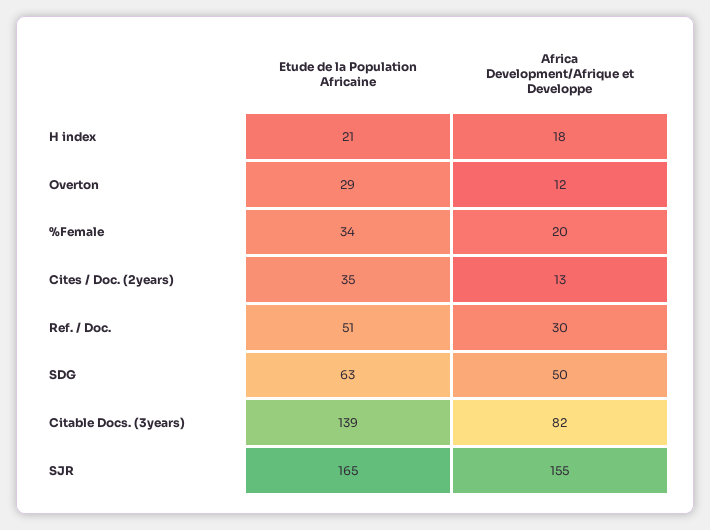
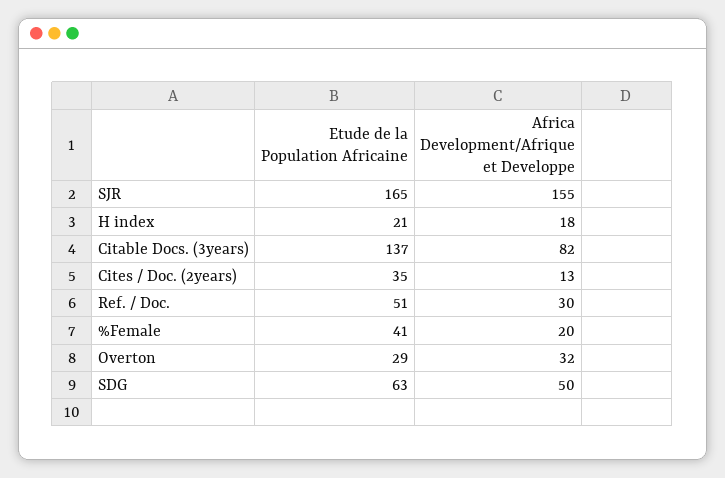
Africa Development/Afrique et Developpe, Overton: 12 -> 32
Etude de la Population Africaine, %Female: 34 -> 41
Etude de la Population Africaine, Citable Docs. (3years): 139 -> 137

